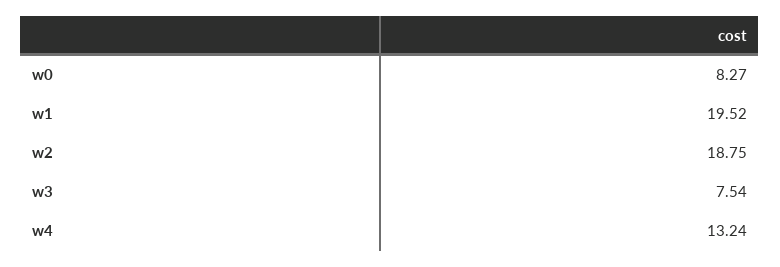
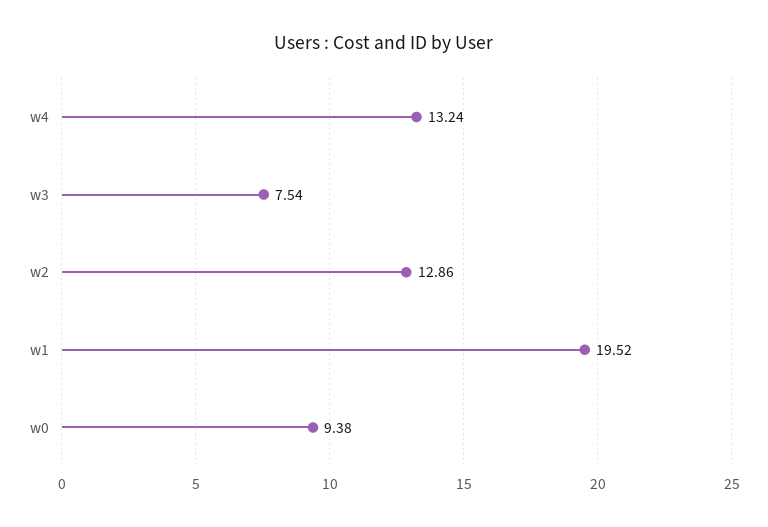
w0: 8.27 -> 9.38
w2: 18.75 -> 12.86

